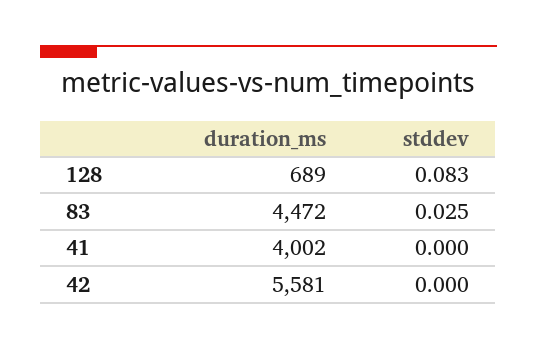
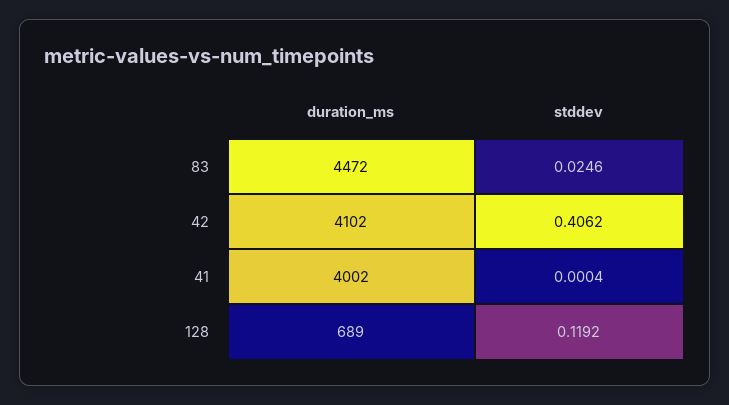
stddev, 128: 0.083 -> 0.1192
duration_ms, 42: 5581 -> 4102
stddev, 42: 0 -> 0.4062

